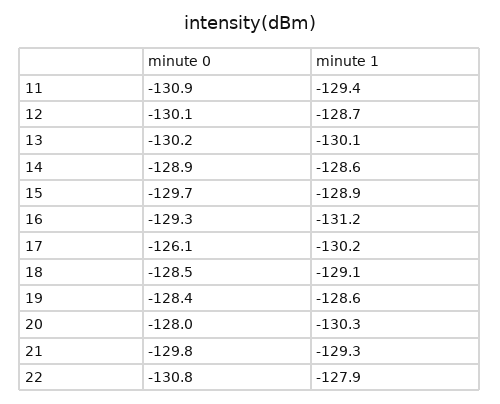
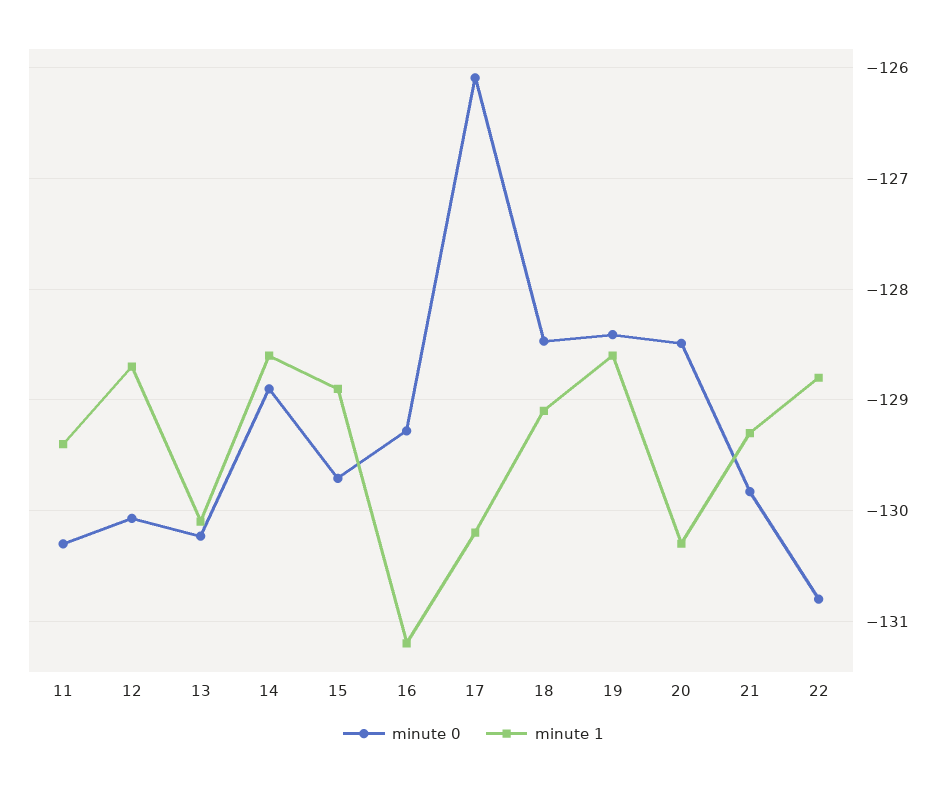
minute 0, 11: -130.9 -> -130.3
minute 0, 20: -128 -> -128.5
minute 1, 22: -127.9 -> -128.8

